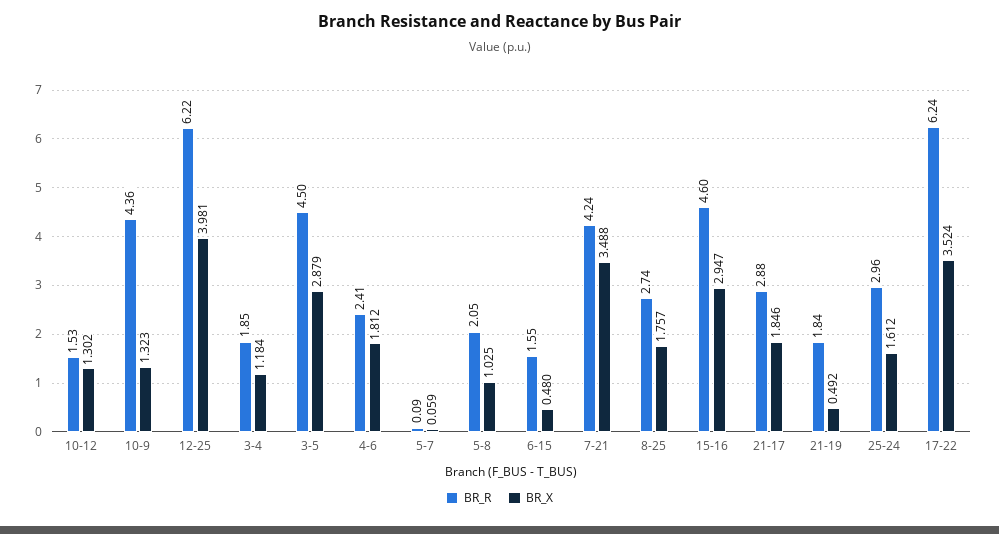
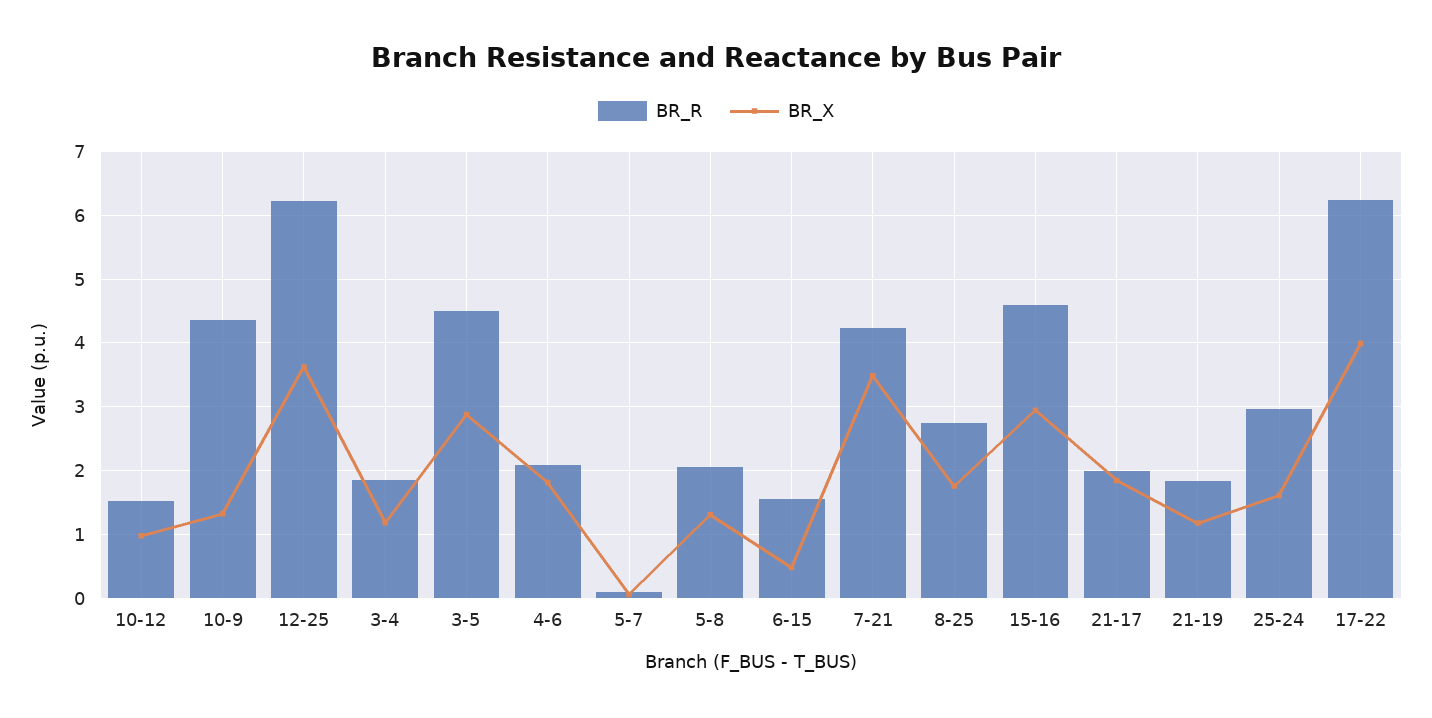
BR_X, 10-12: 1.302 -> 1
BR_X, 12-25: 3.981 -> 3.6
BR_R, 4-6: 2.41 -> 2.1
BR_X, 5-8: 1.025 -> 1.3
BR_R, 21-17: 2.88 -> 2
BR_X, 21-19: 0.492 -> 1.2
BR_X, 17-22: 3.524 -> 4

